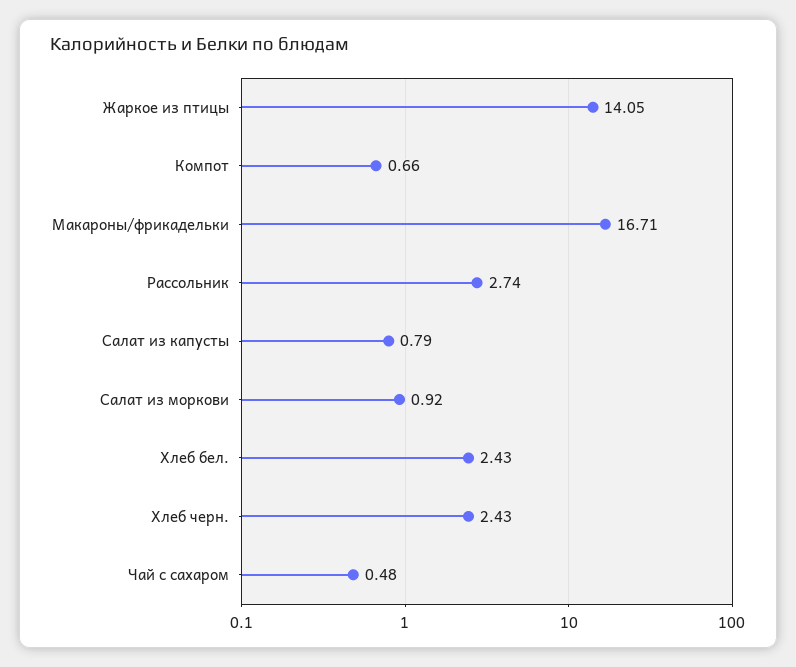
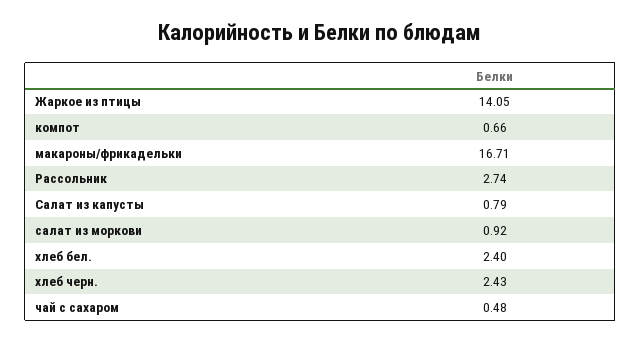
Хлеб бел.: 2.43 -> 2.4

